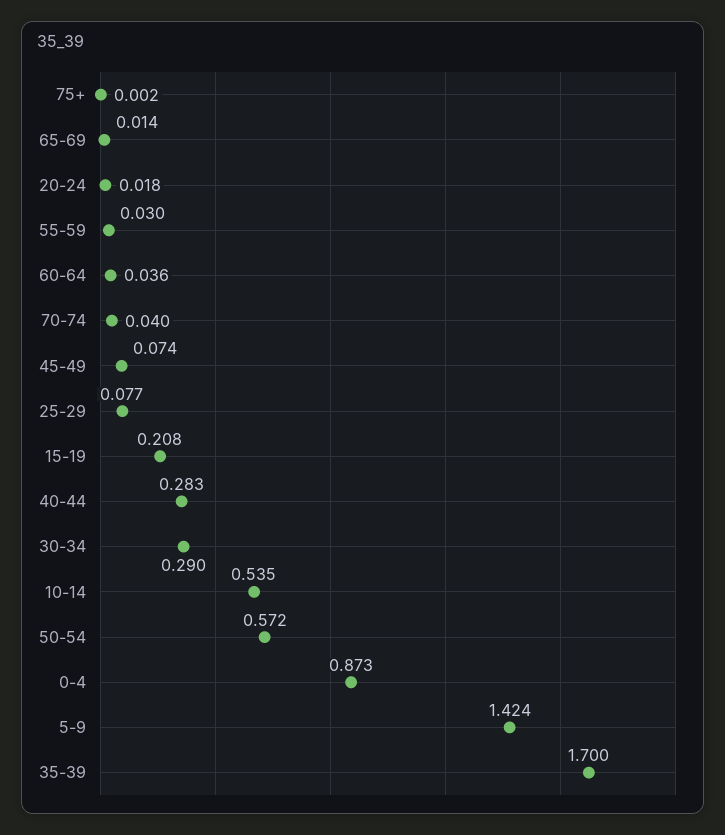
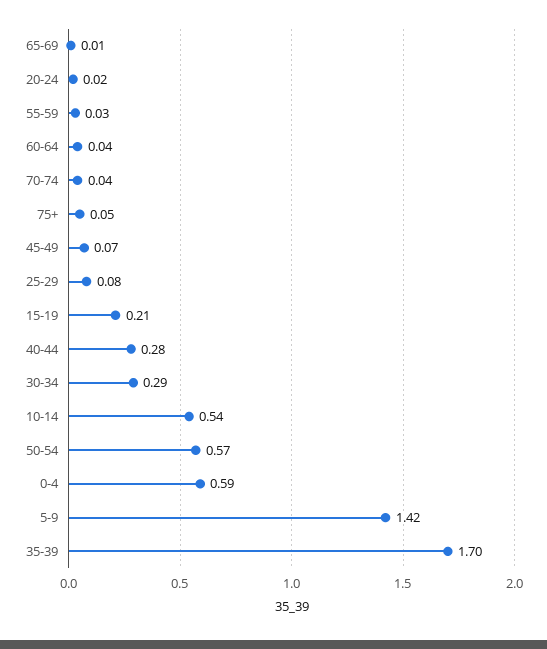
75+: 0.002 -> 0.05
0-4: 0.873 -> 0.59

